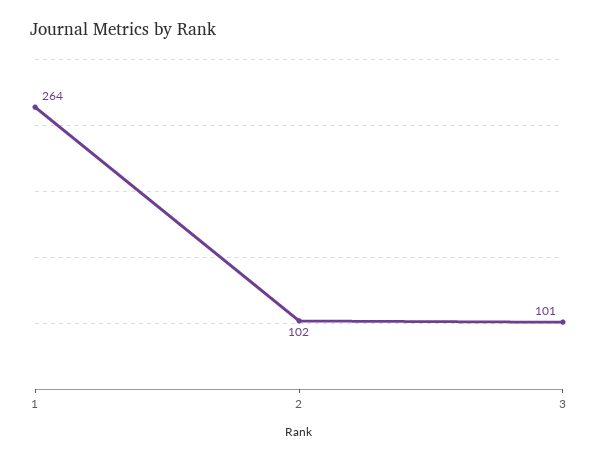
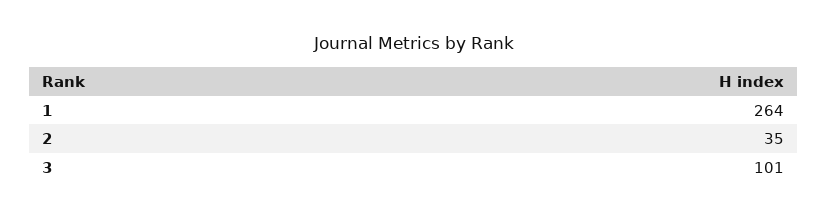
2: 102 -> 35

